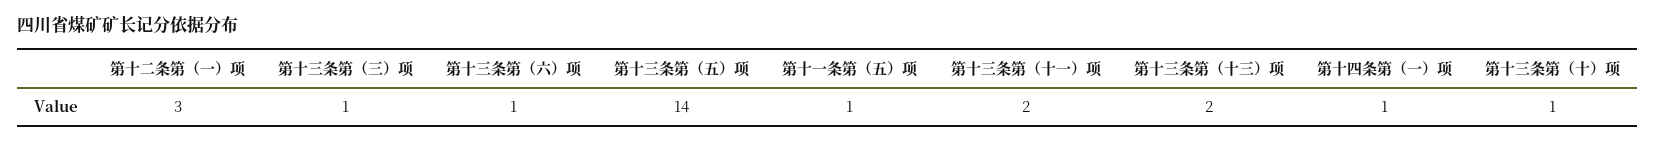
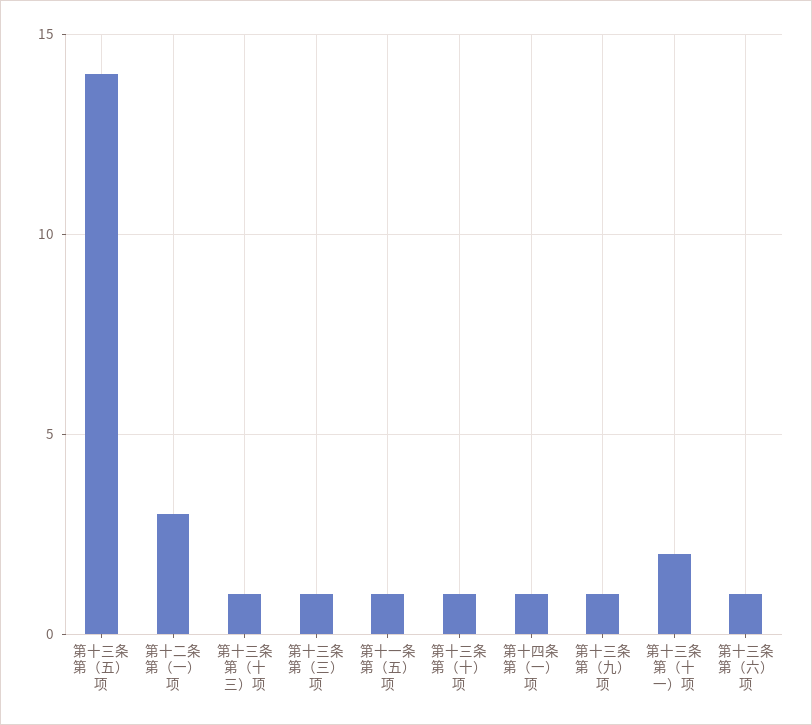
第十三条第（十三）项: 2 -> 1
第十三条第（九）项: none -> 1

